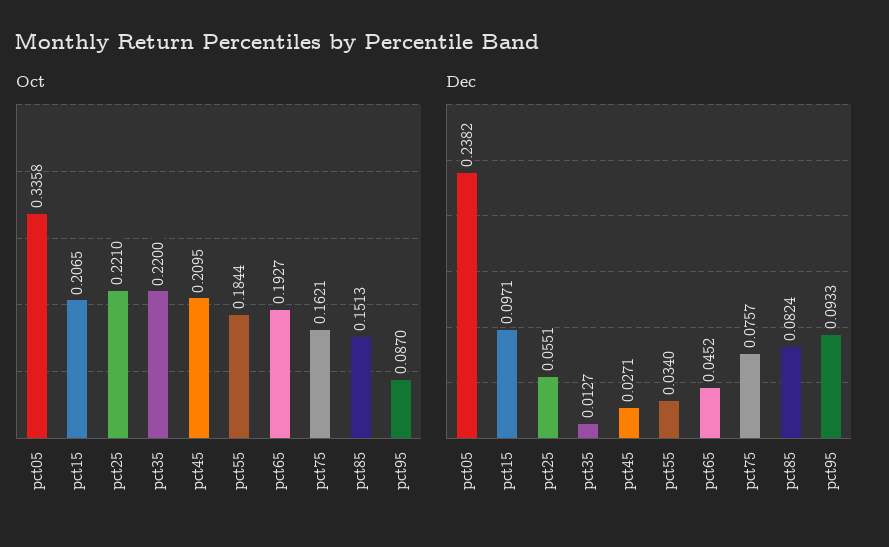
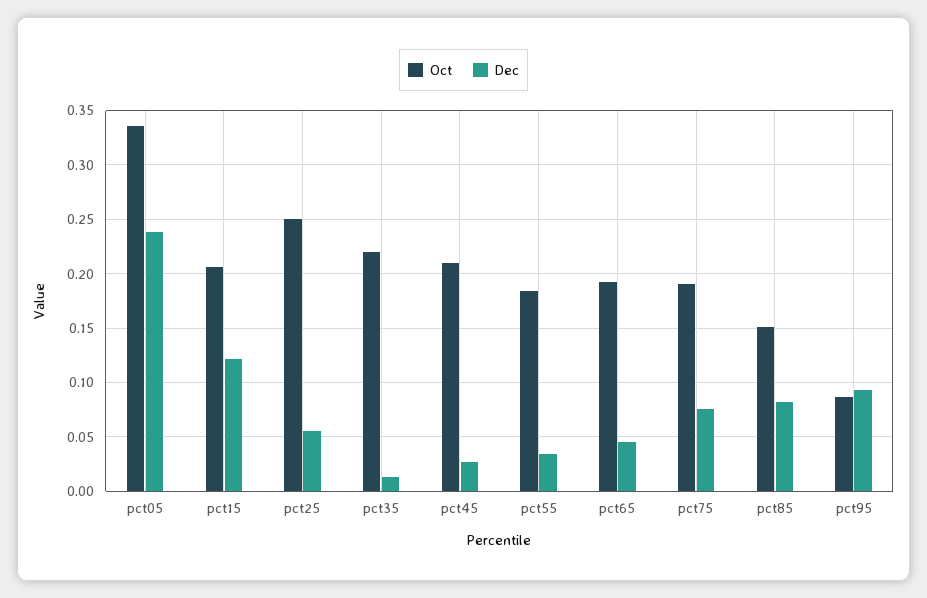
Oct, pct25: 0.221 -> 0.25
Oct, pct75: 0.1621 -> 0.19
Dec, pct15: 0.0971 -> 0.12

